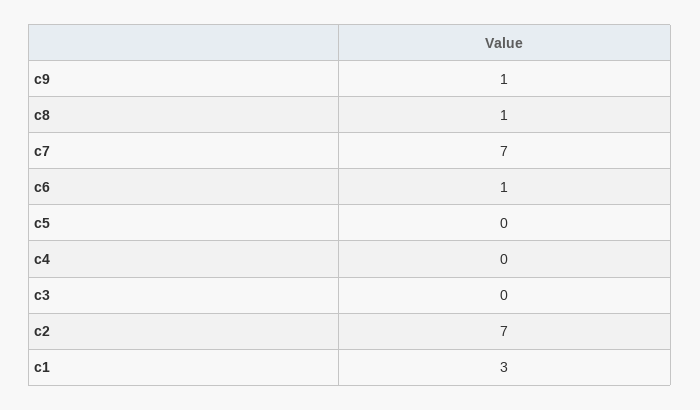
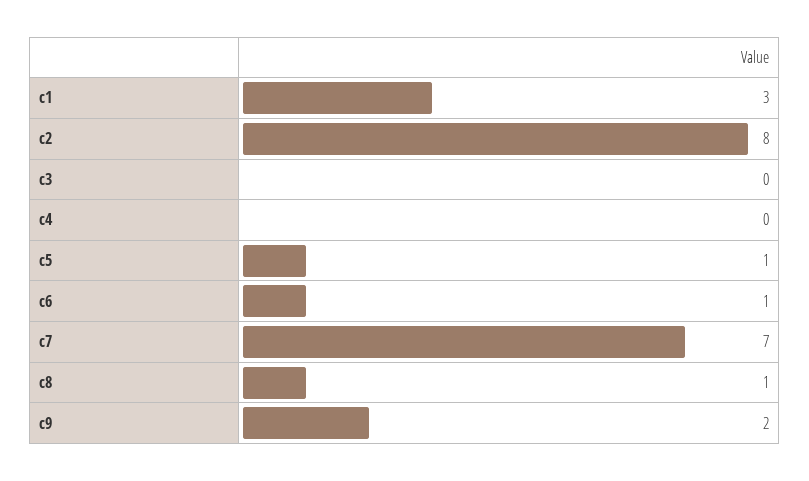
c9: 1 -> 2
c5: 0 -> 1
c2: 7 -> 8

